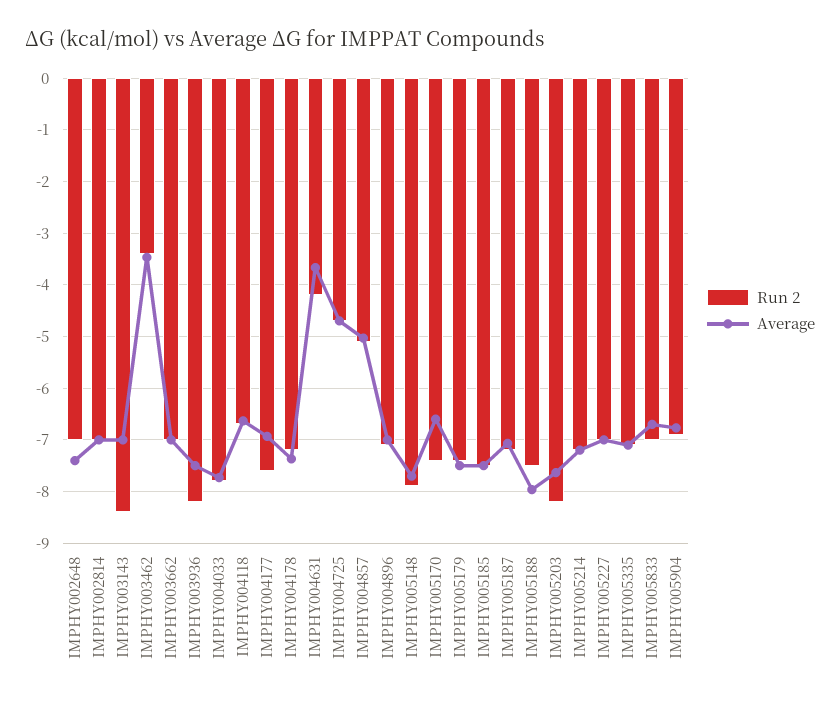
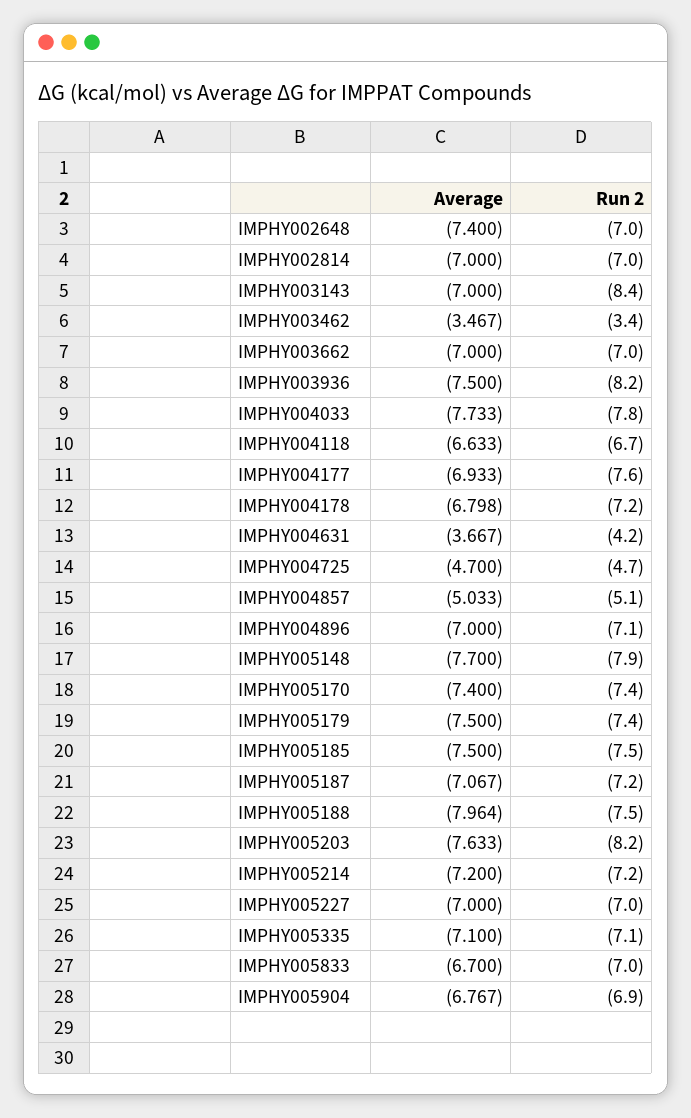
Average, IMPHY004178: -7.4 -> -6.798
Average, IMPHY005170: -6.6 -> -7.4

